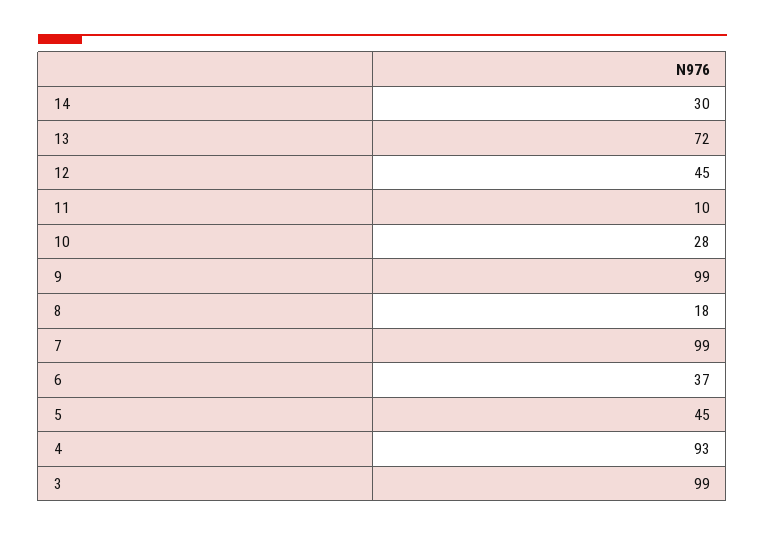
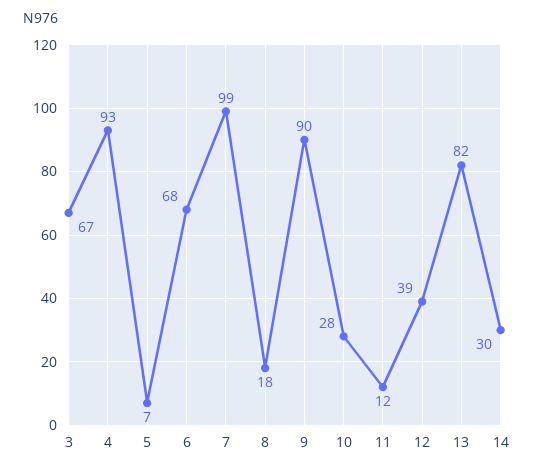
13: 72 -> 82
12: 45 -> 39
11: 10 -> 12
9: 99 -> 90
6: 37 -> 68
5: 45 -> 7
3: 99 -> 67

